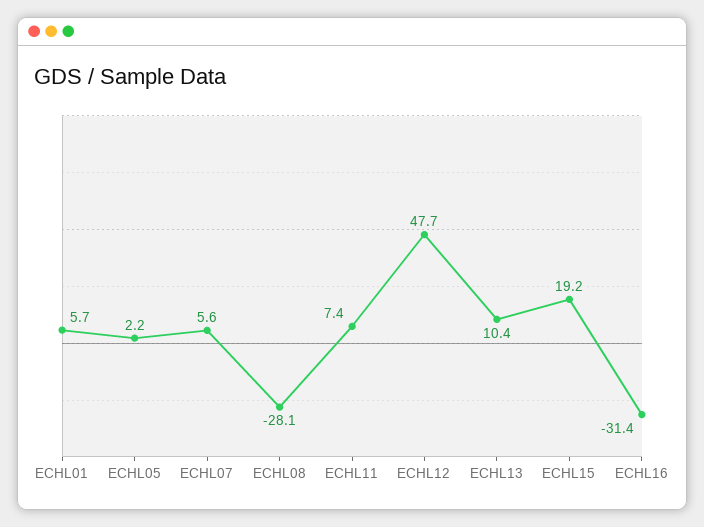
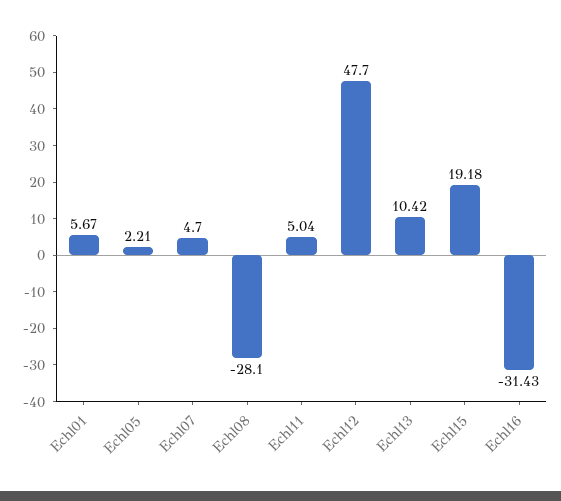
ECHL07: 5.6 -> 4.7
ECHL11: 7.4 -> 5.04

